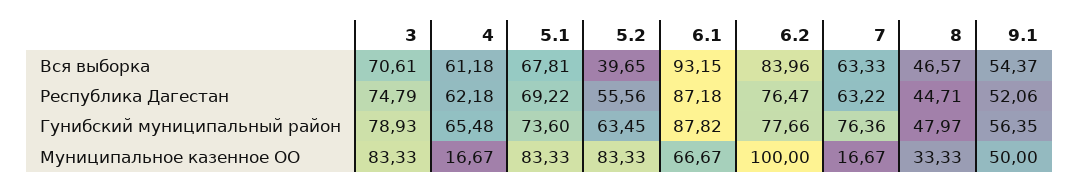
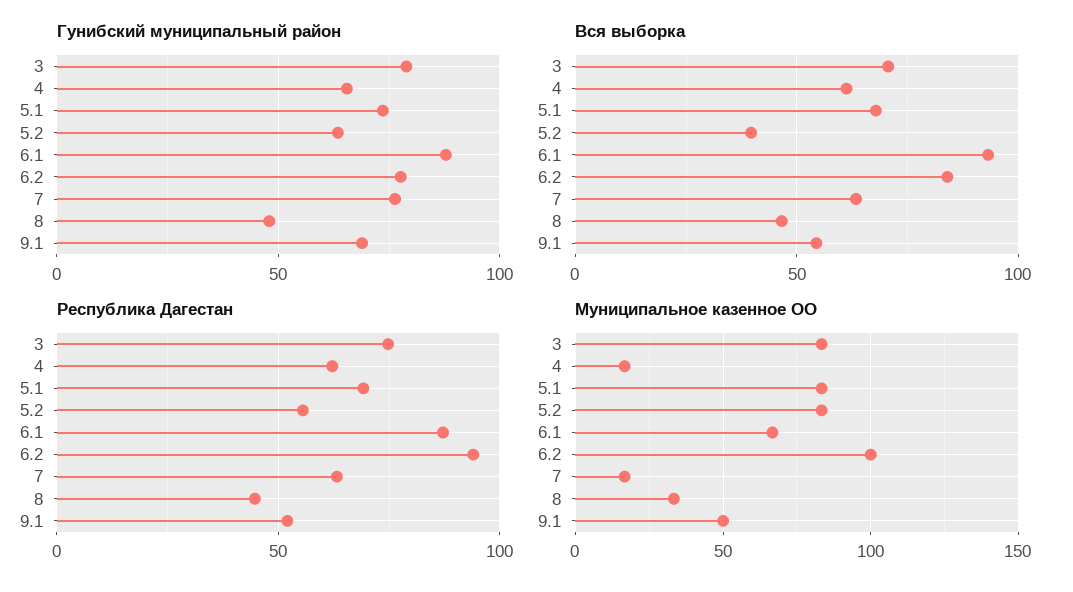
Республика Дагестан, 6.2: 76.47 -> 95
Гунибский муниципальный район, 9.1: 56.35 -> 70

